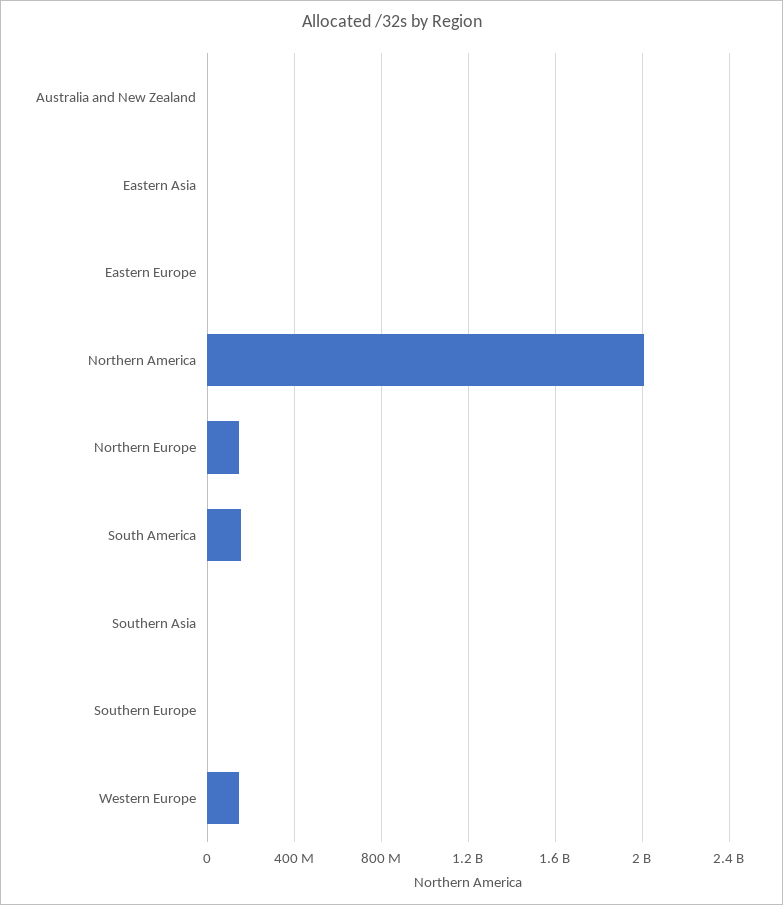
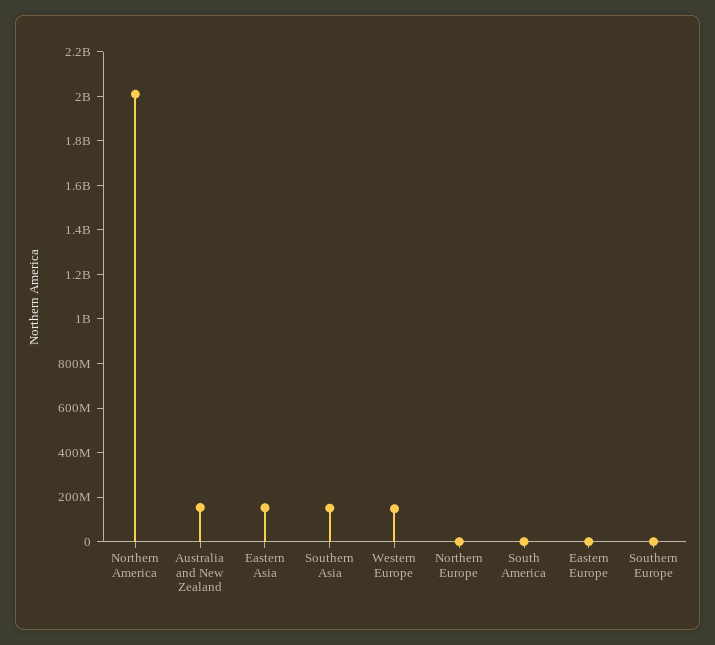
Australia and New Zealand: 0 -> 150000000
Eastern Asia: 0 -> 150000000
Northern Europe: 150000000 -> 0
South America: 150000000 -> 0
Southern Asia: 0 -> 150000000

